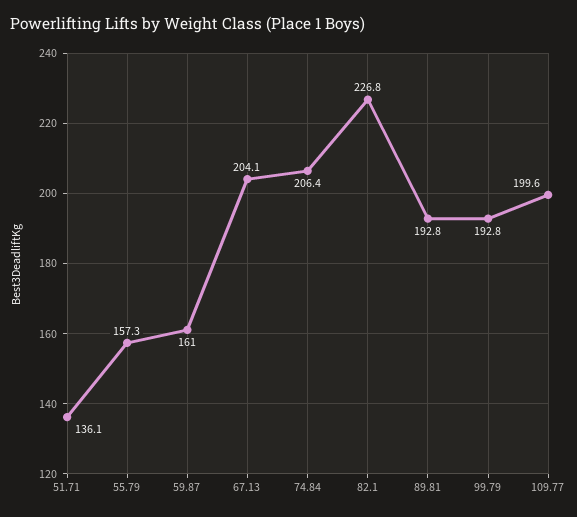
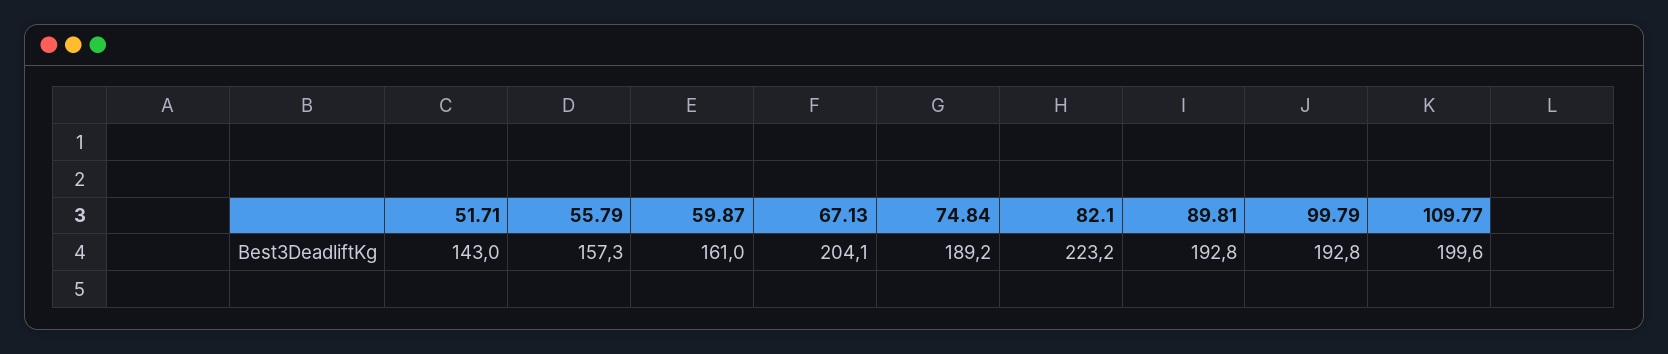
51.71: 136.1 -> 143
74.84: 206.4 -> 189.2
82.1: 226.8 -> 223.2

